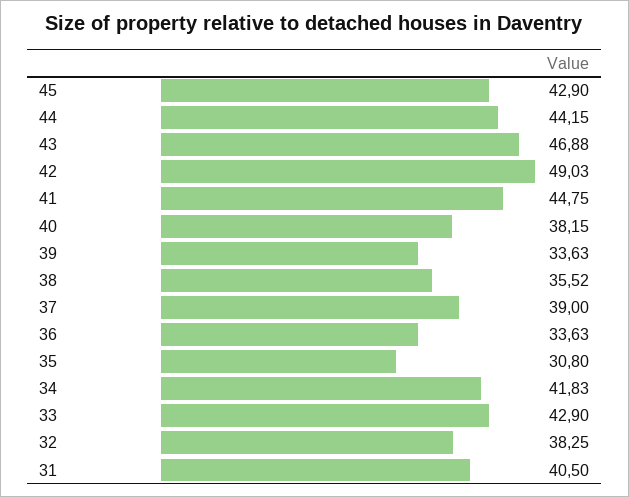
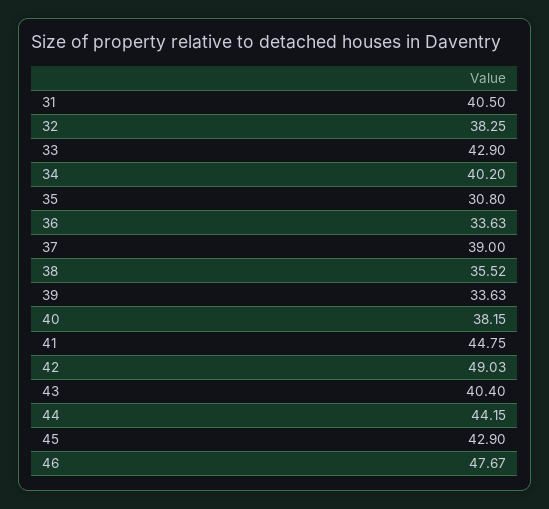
43: 46.88 -> 40.4
34: 41.83 -> 40.2
46: none -> 47.67

